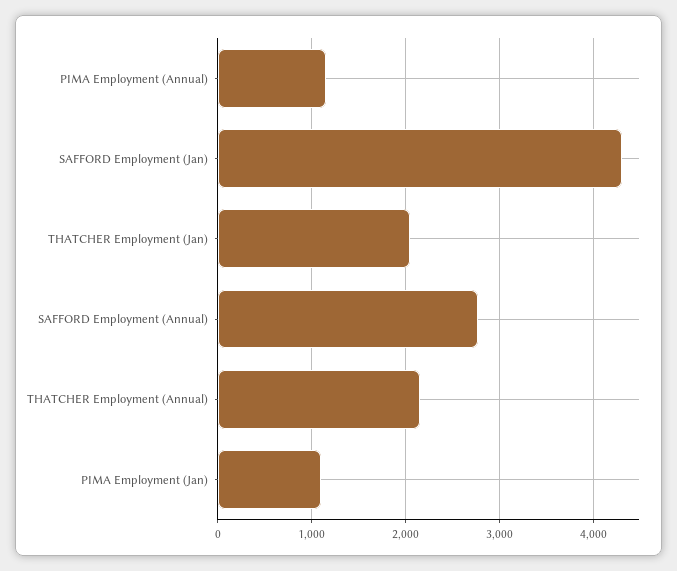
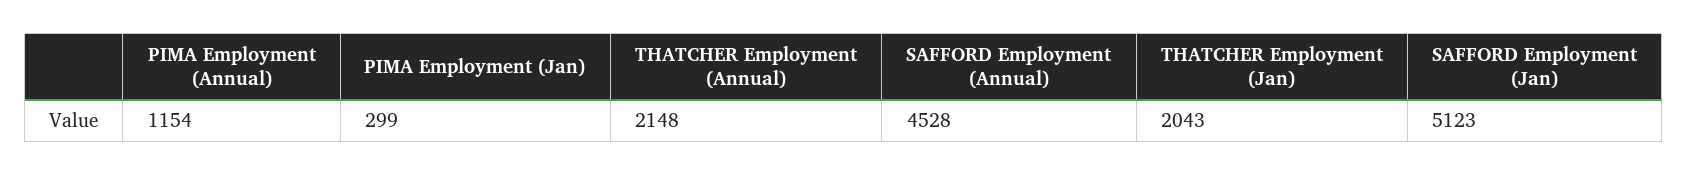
SAFFORD Employment (Jan): 4300 -> 5123
SAFFORD Employment (Annual): 2800 -> 4528
PIMA Employment (Jan): 1100 -> 299

